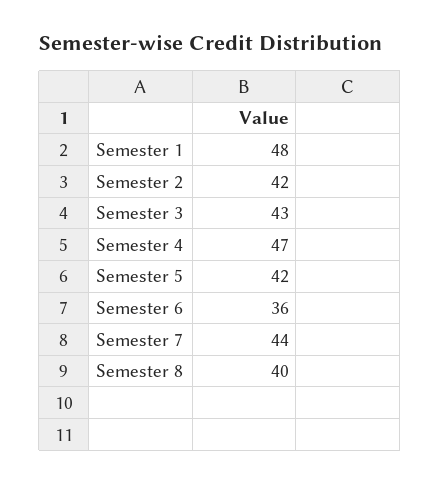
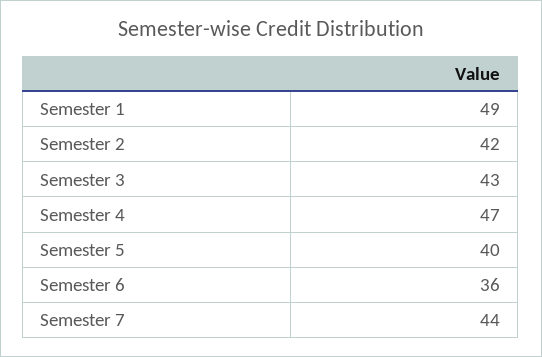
Semester 1: 48 -> 49
Semester 5: 42 -> 40
Semester 8: 40 -> none

